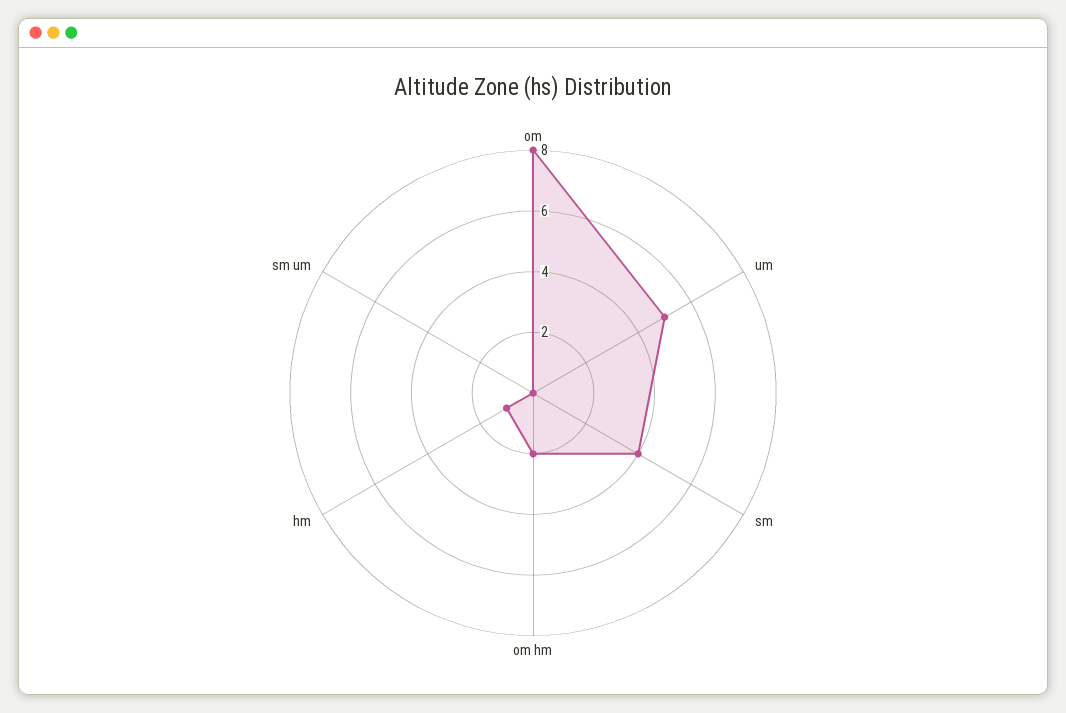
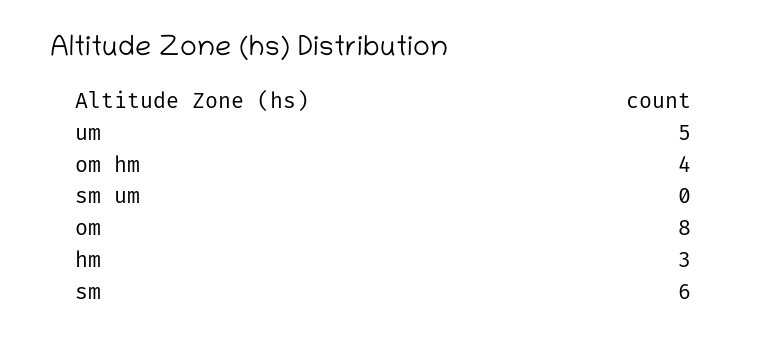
sm: 4 -> 6
om hm: 2 -> 4
hm: 1 -> 3

